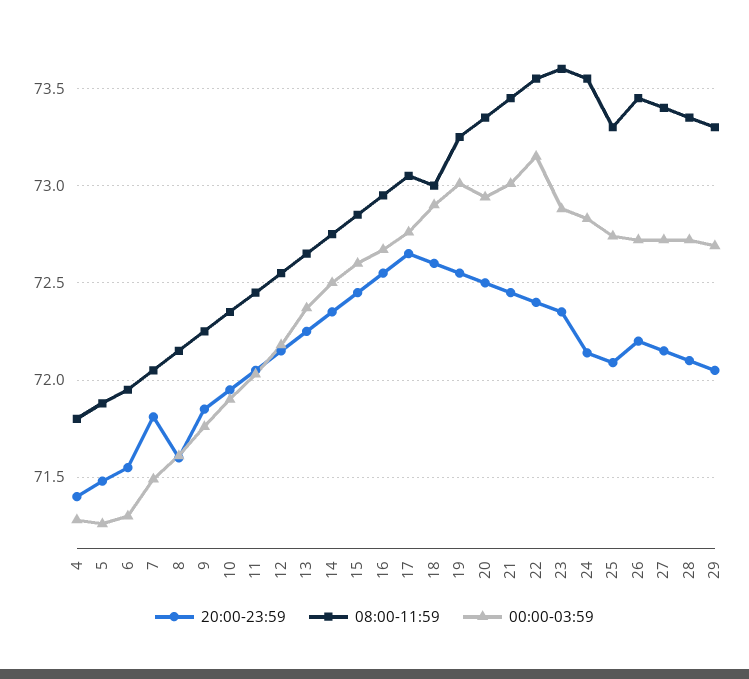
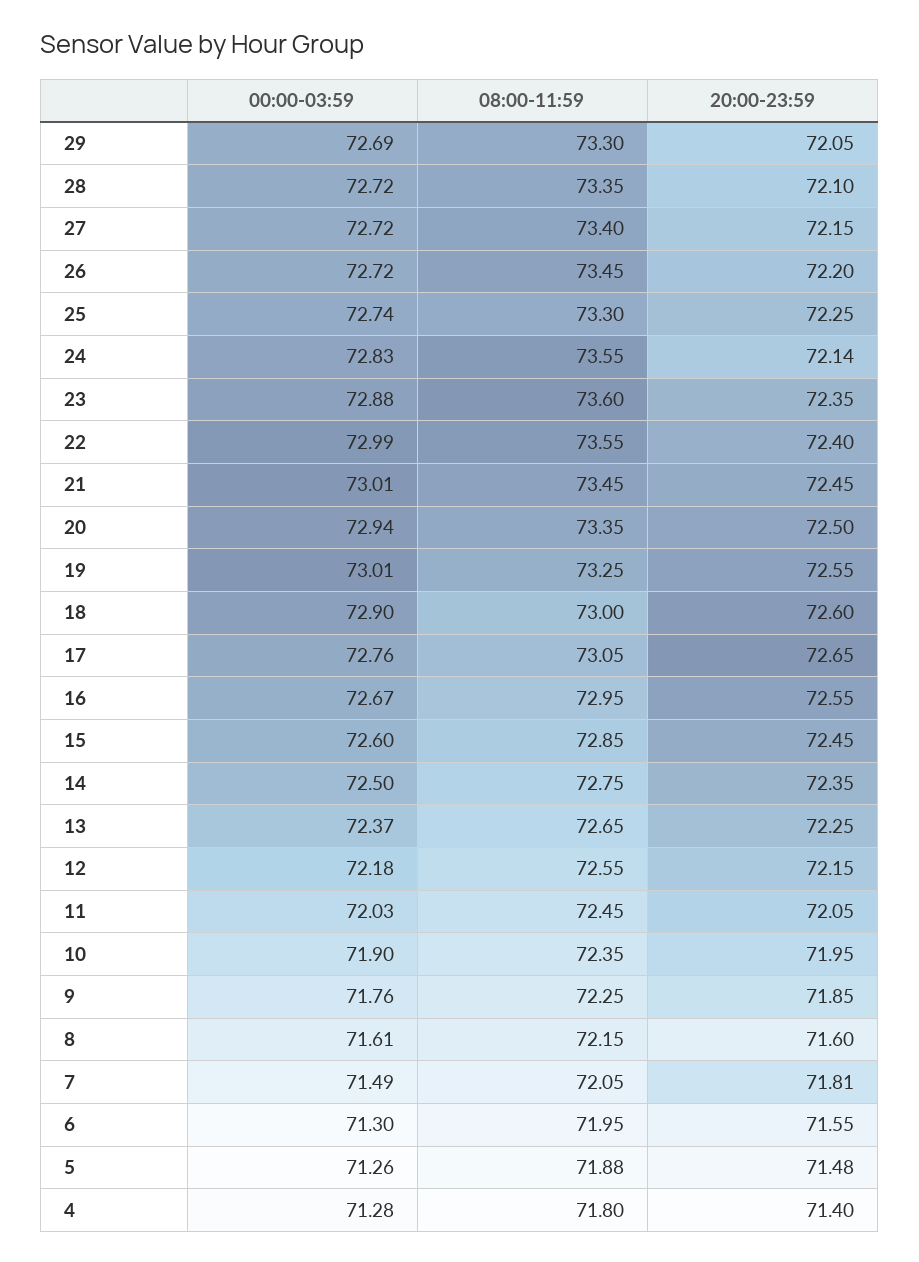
00:00-03:59, 22: 73.15 -> 72.99
20:00-23:59, 25: 72.1 -> 72.25

